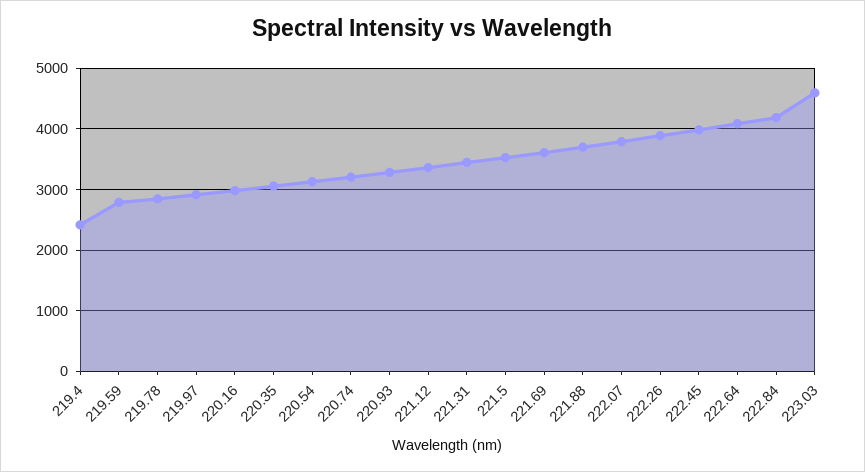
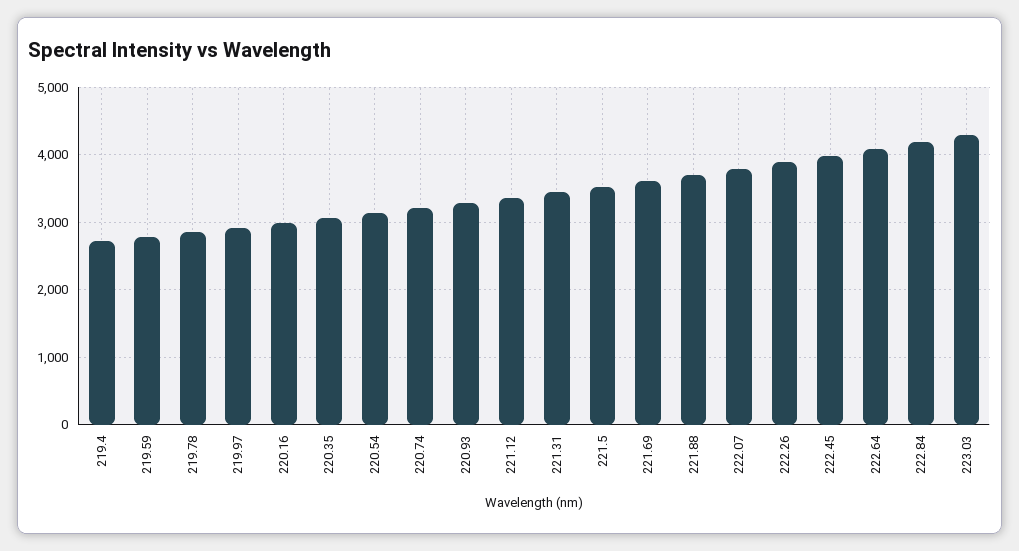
219.4: 2400 -> 2700
223.03: 4600 -> 4300

